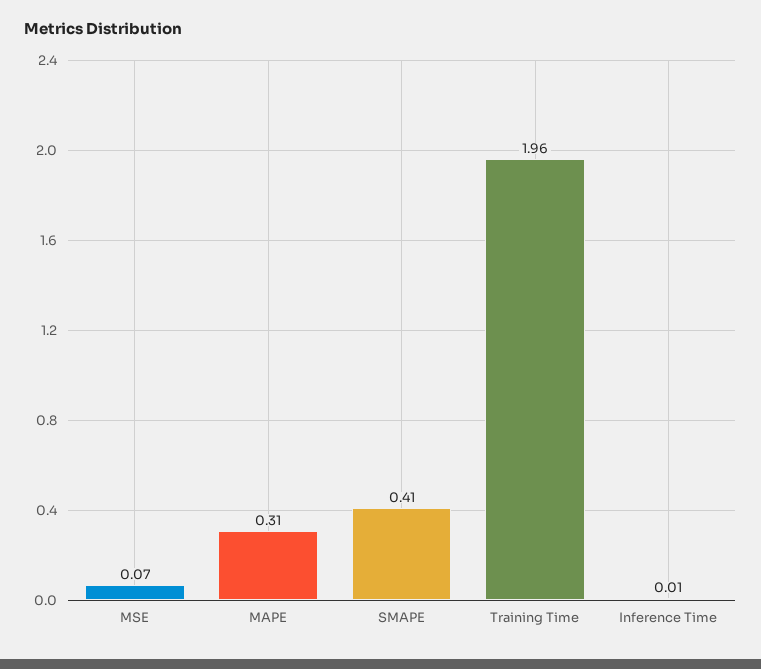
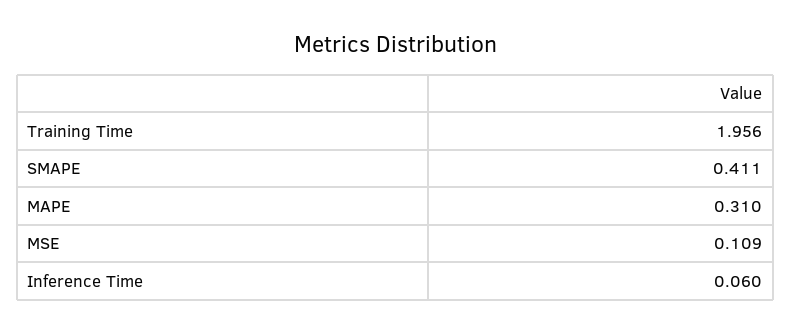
MSE: 0.07 -> 0.109
Inference Time: 0.01 -> 0.06

